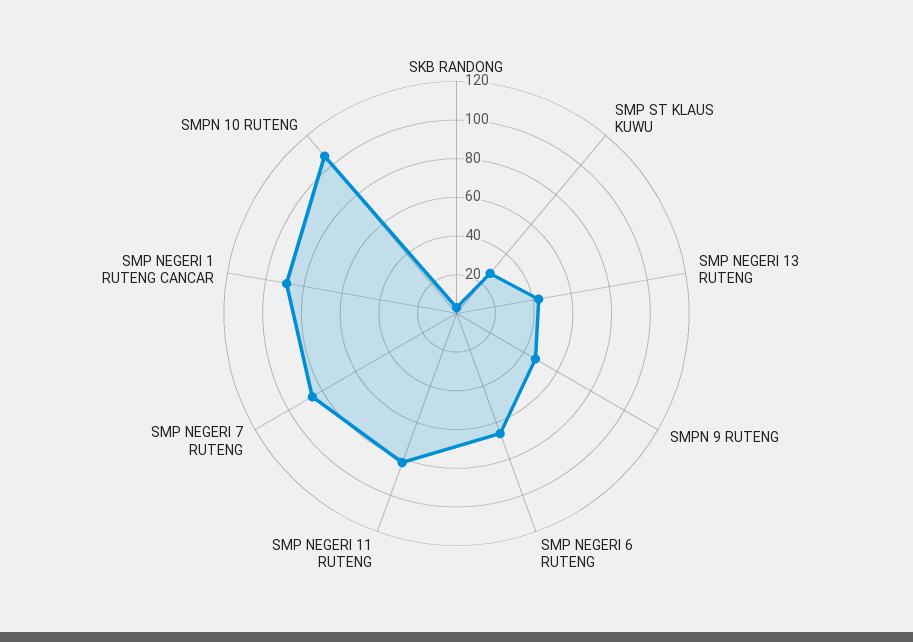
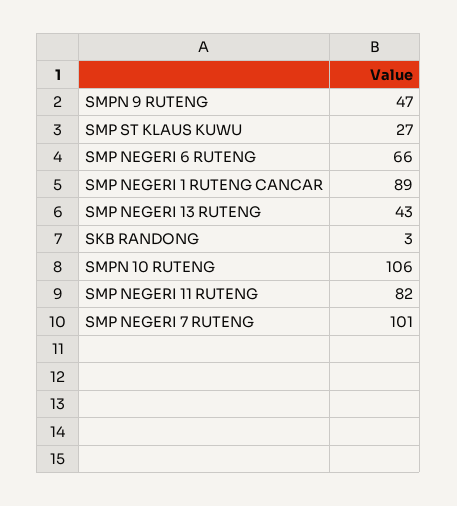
SMP NEGERI 7 RUTENG: 85 -> 101

